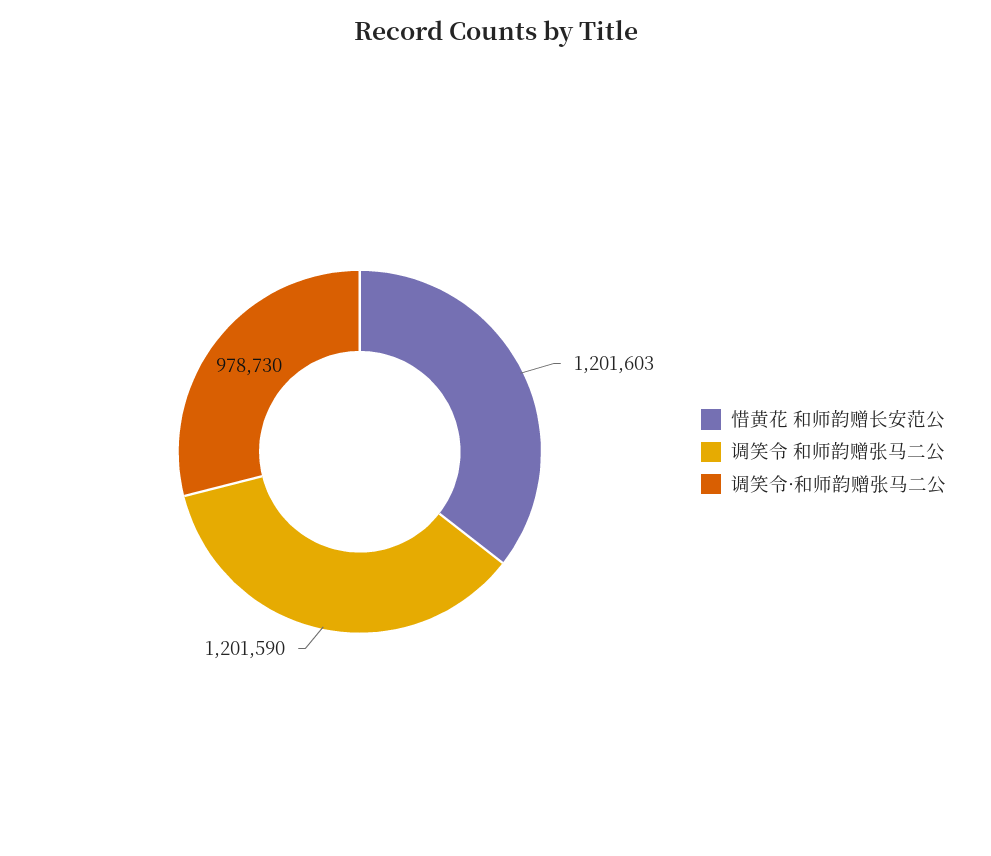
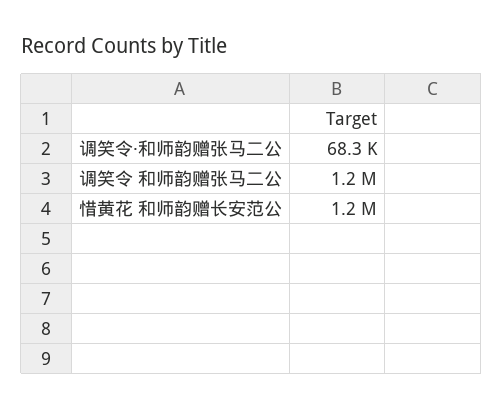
调笑令·和师韵赠张马二公: 978730 -> 68300

